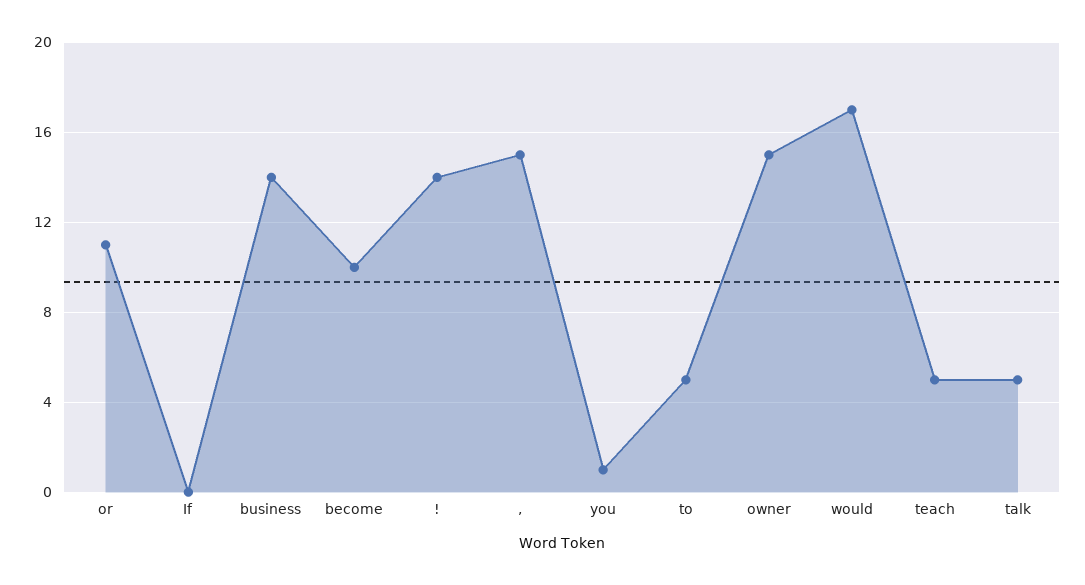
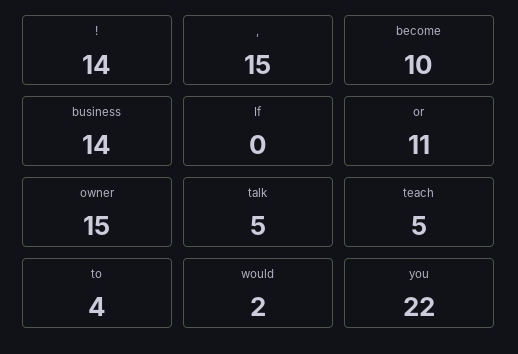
you: 1 -> 22
to: 5 -> 4
would: 17 -> 2

